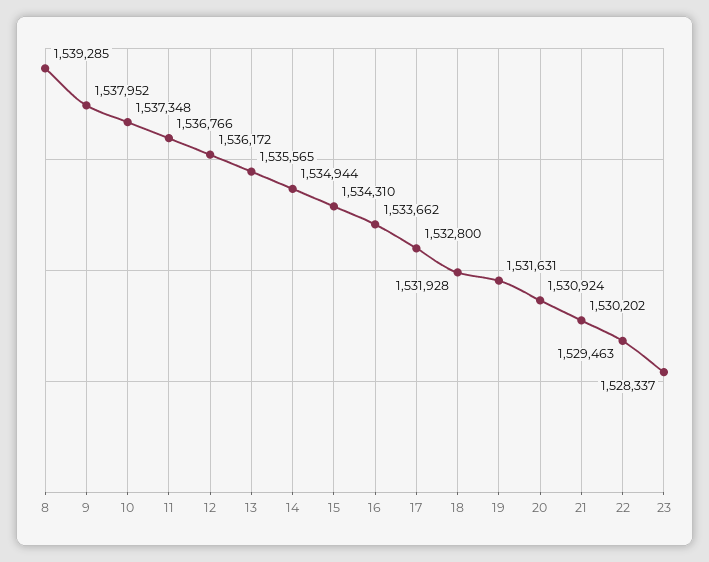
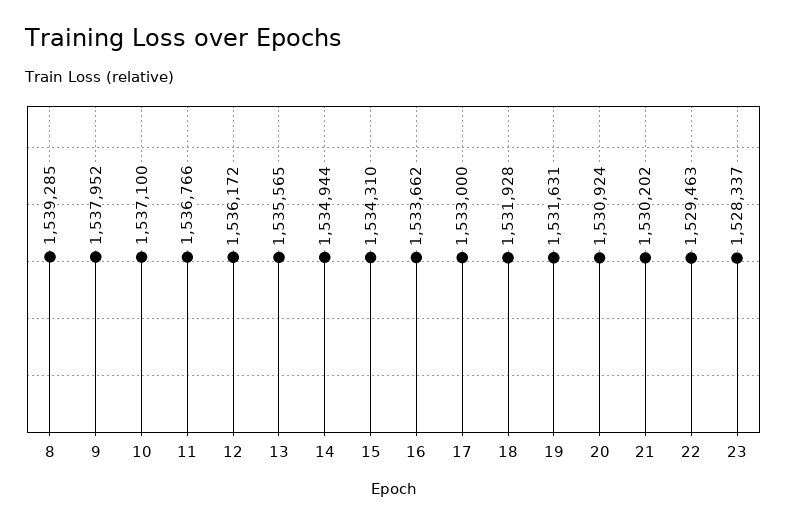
10: 1537348 -> 1537100
17: 1532800 -> 1533000

